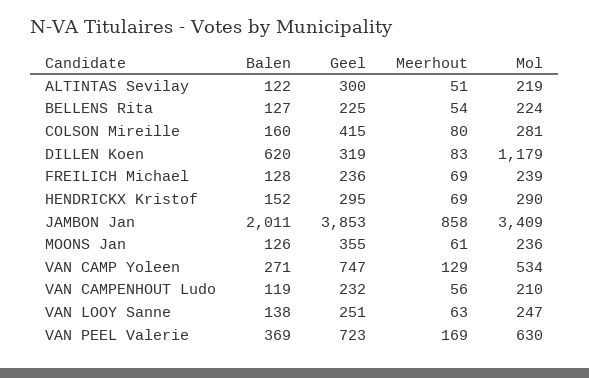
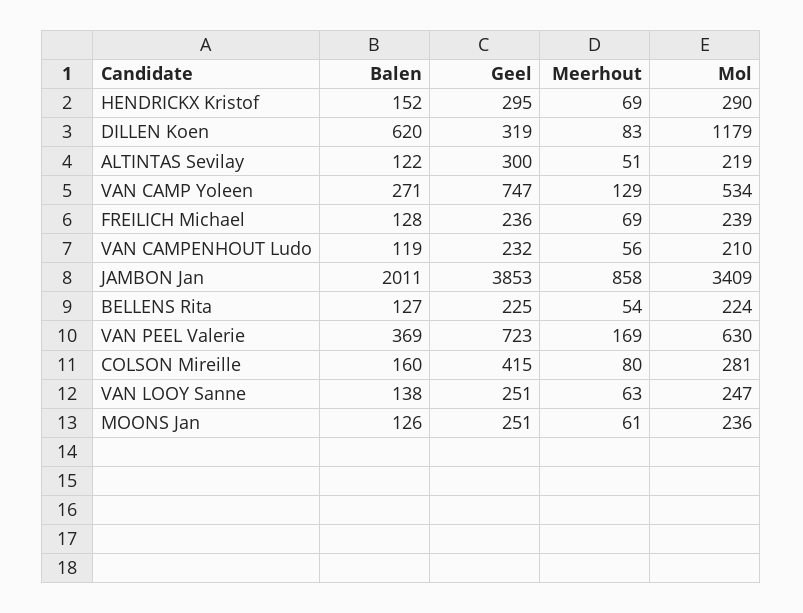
Geel, MOONS Jan: 355 -> 251

